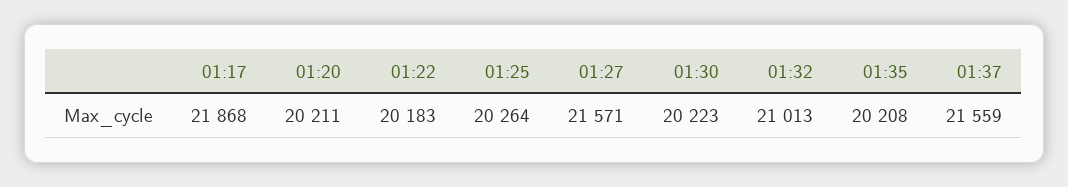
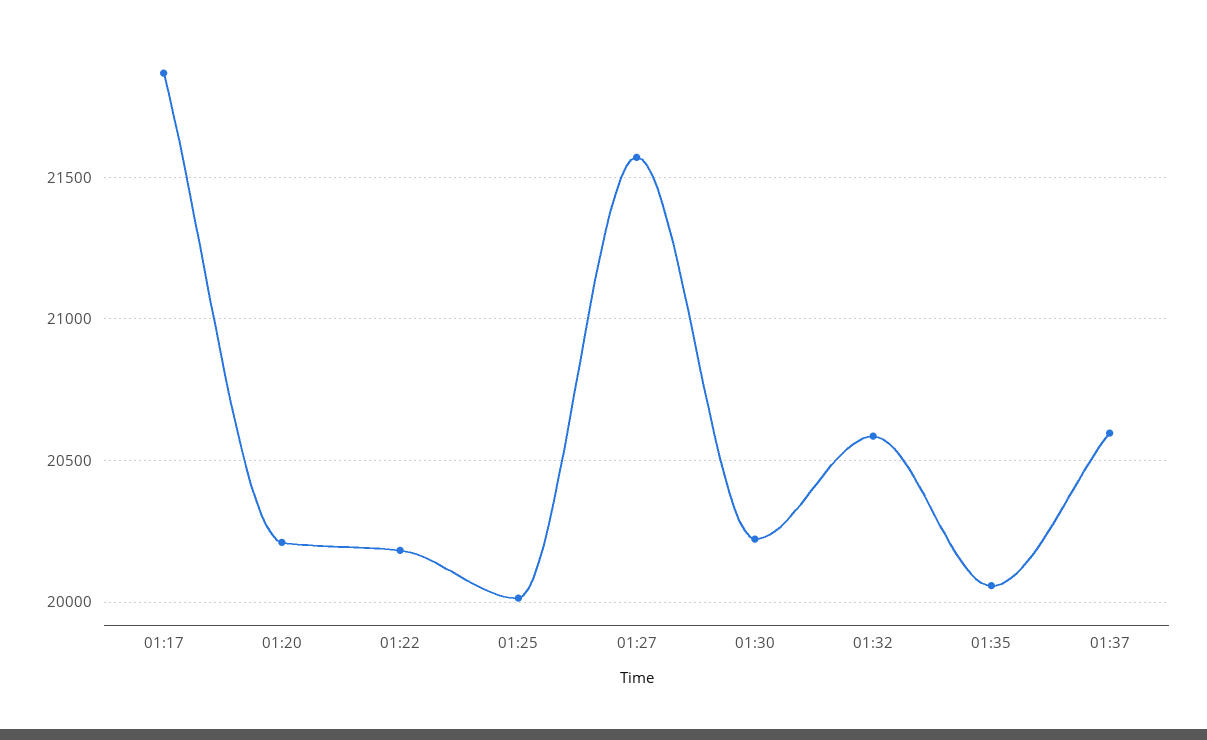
01:25: 20264 -> 20000
01:32: 21013 -> 20600
01:35: 20208 -> 20050
01:37: 21559 -> 20600

